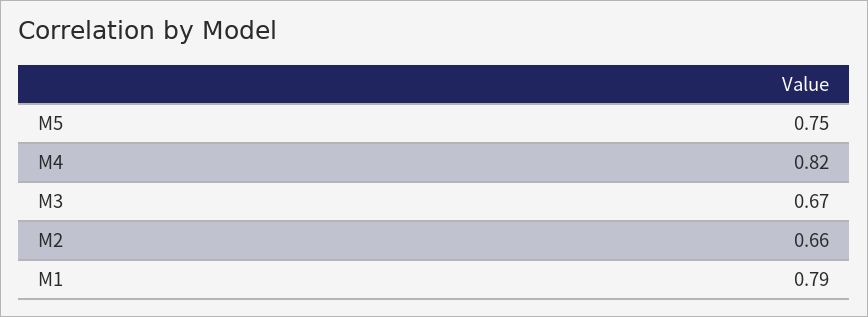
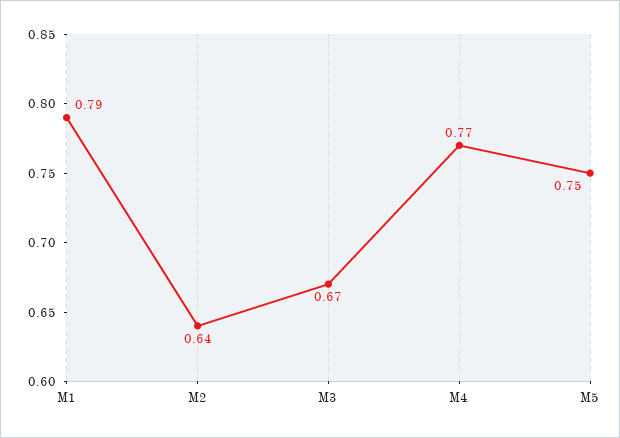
M4: 0.82 -> 0.77
M2: 0.66 -> 0.64

